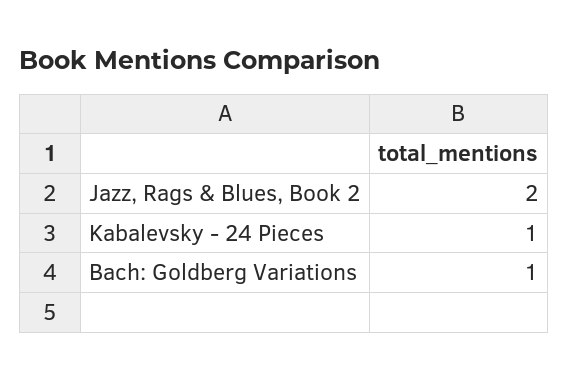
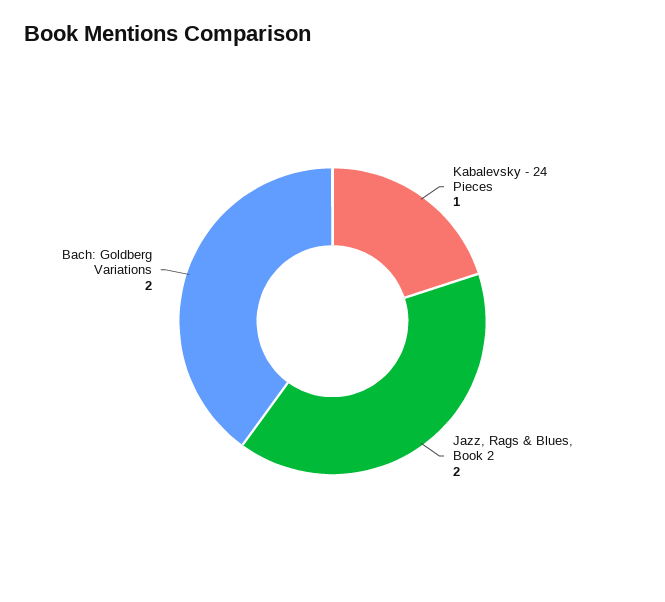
Bach: Goldberg Variations: 1 -> 2

